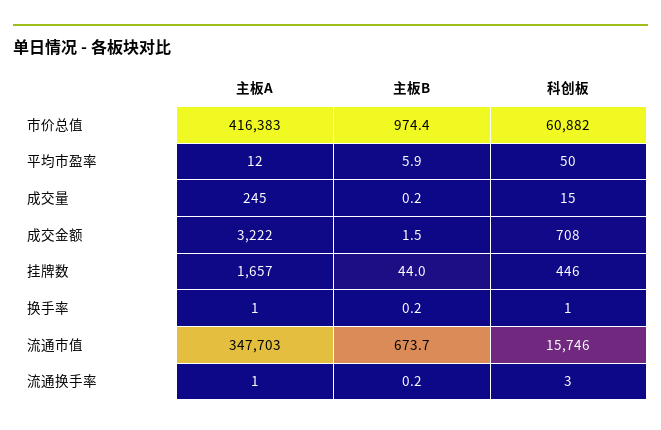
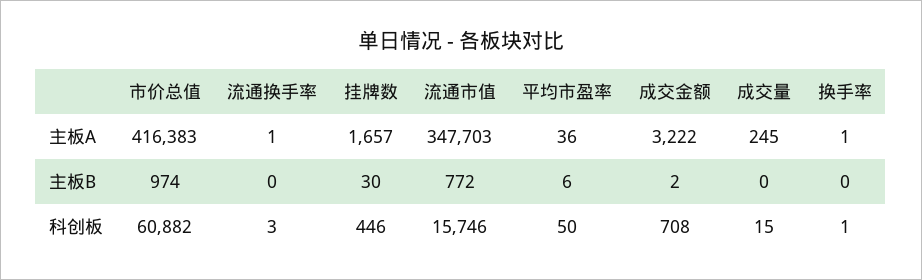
主板A, 平均市盈率: 12 -> 36
主板B, 挂牌数: 44 -> 30
主板B, 流通市值: 673.7 -> 772

